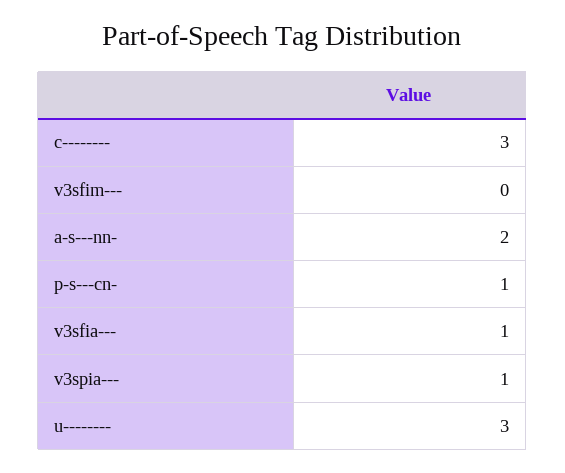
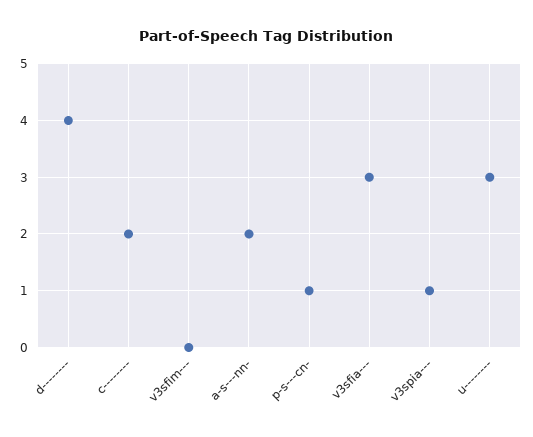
c--------: 3 -> 2
v3sfia---: 1 -> 3
d--------: none -> 4

